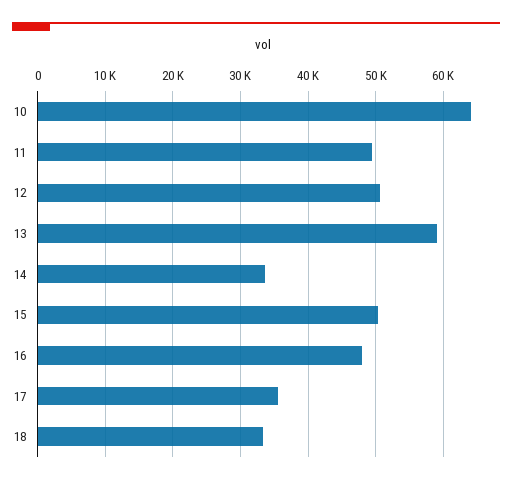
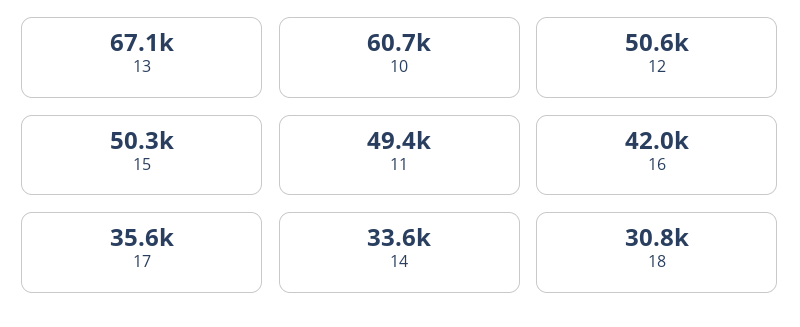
10: 64000 -> 60700
13: 59000 -> 67100
16: 48000 -> 42000
18: 33000 -> 30800

